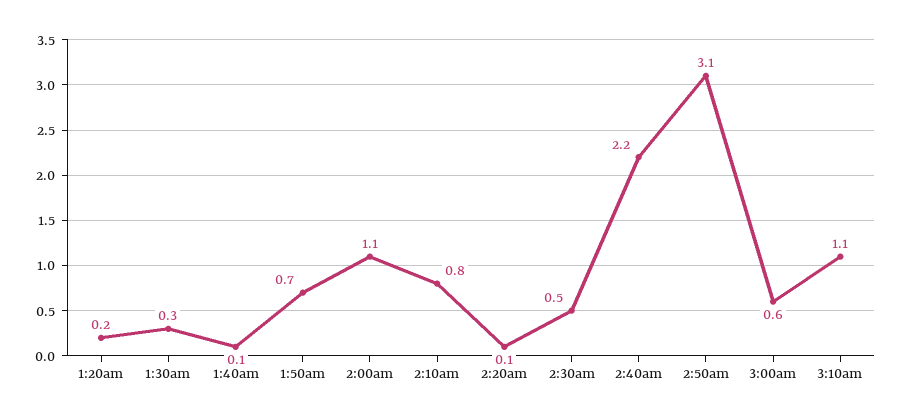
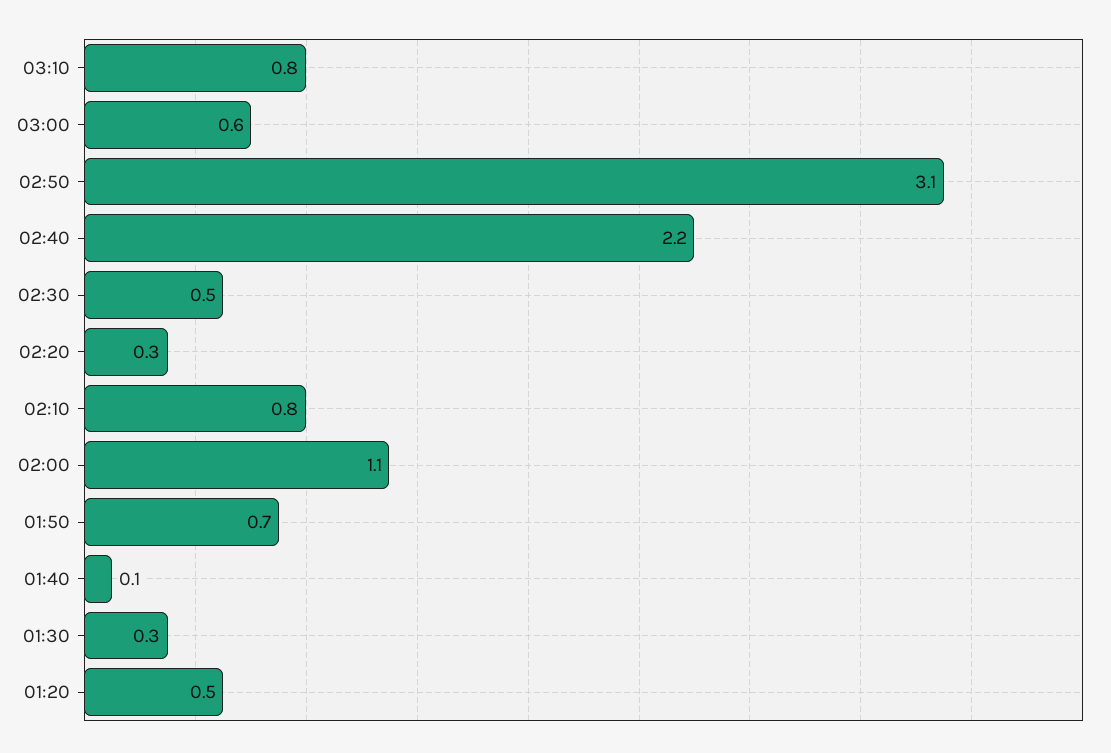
1:20am: 0.2 -> 0.5
2:20am: 0.1 -> 0.3
3:10am: 1.1 -> 0.8

